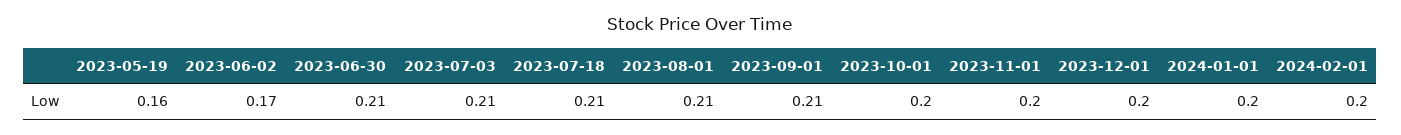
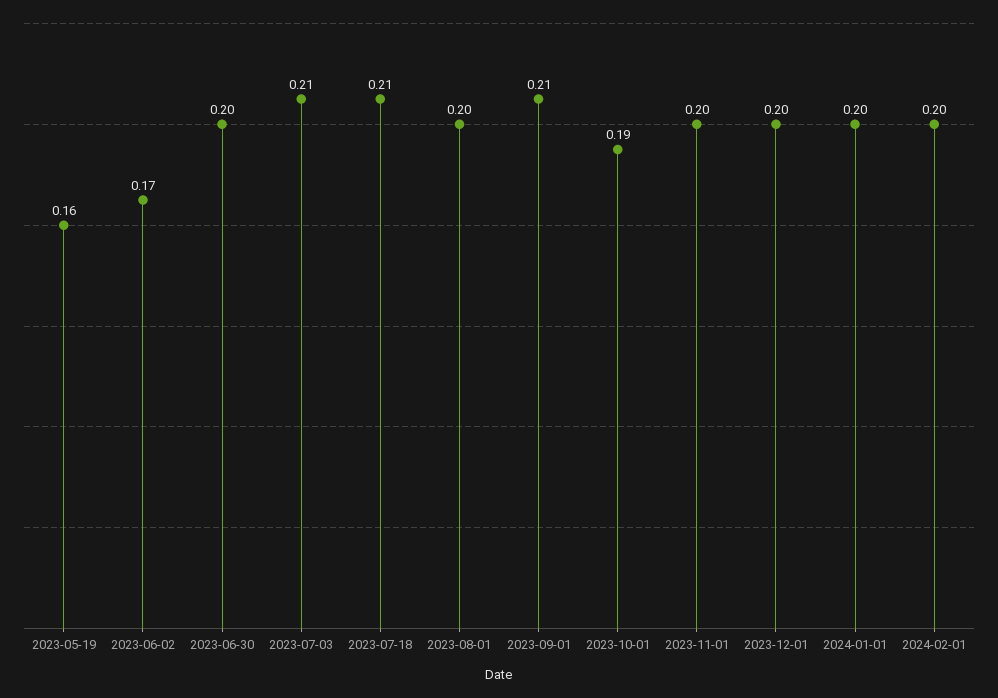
2023-06-30: 0.21 -> 0.2
2023-08-01: 0.21 -> 0.2
2023-10-01: 0.2 -> 0.19

